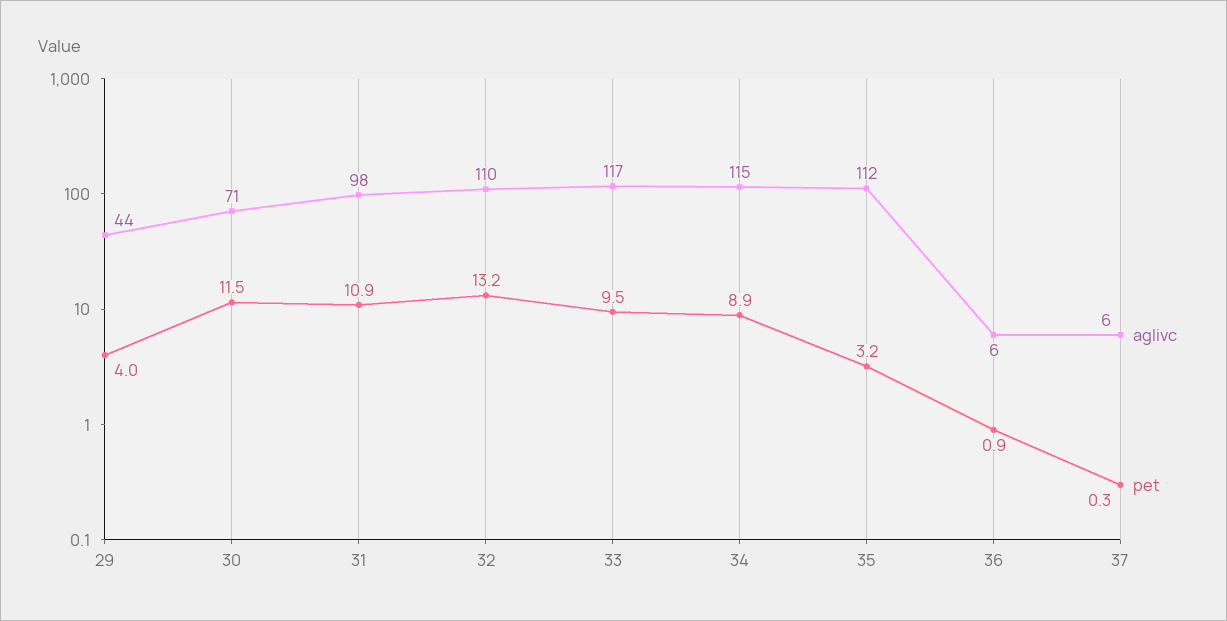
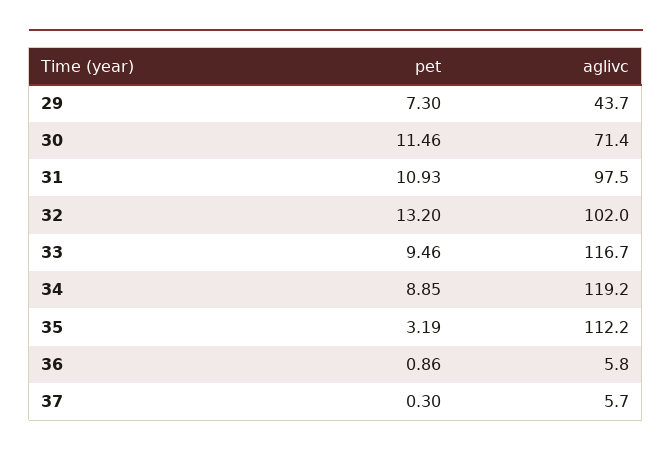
pet, 29: 4 -> 7.3
aglivc, 32: 110 -> 102
aglivc, 34: 115 -> 119.2

